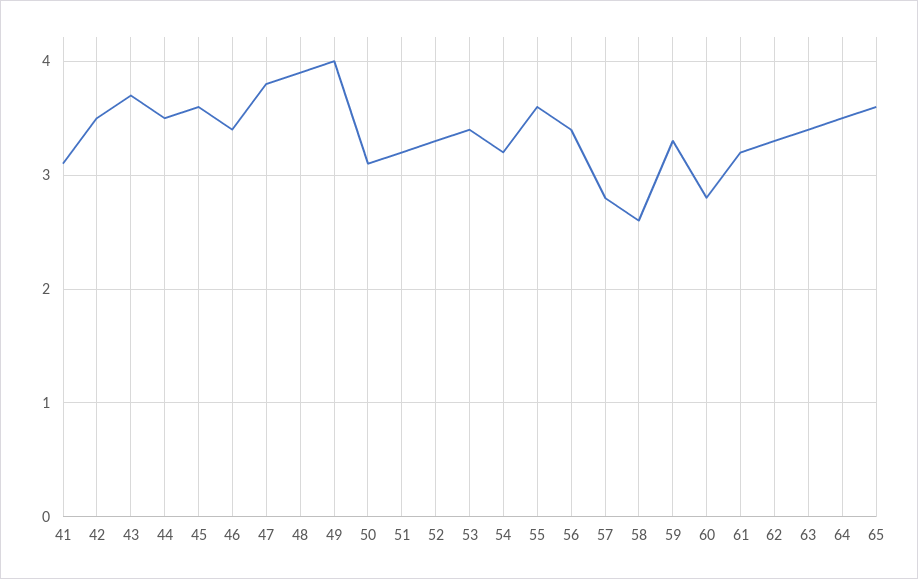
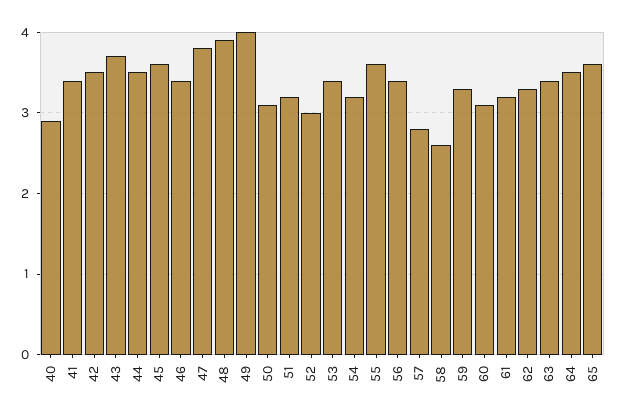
41: 3.1 -> 3.4
52: 3.3 -> 3
60: 2.8 -> 3.1
40: none -> 2.9

